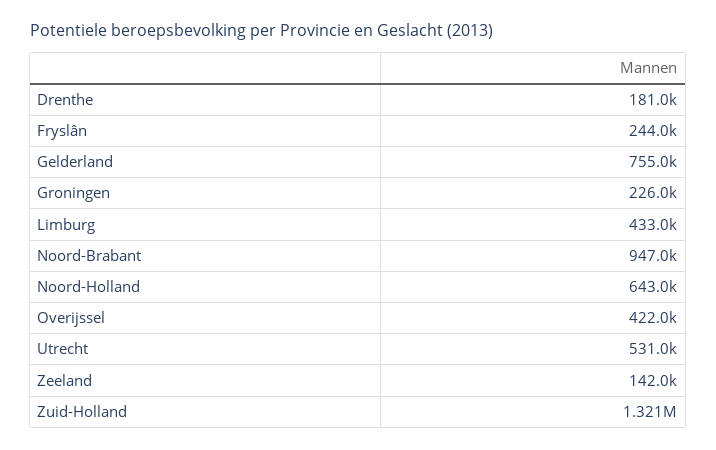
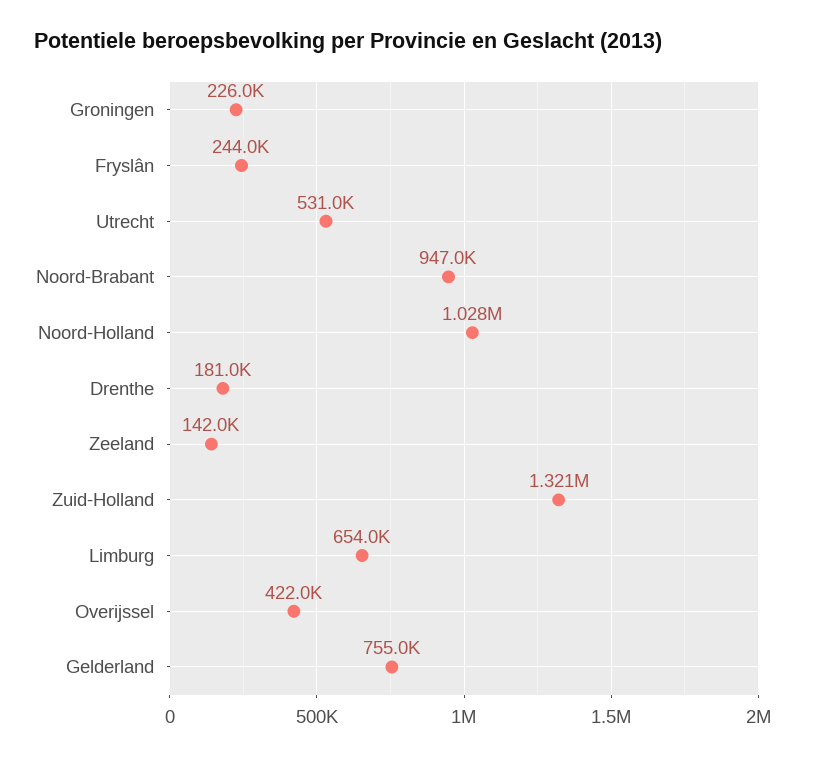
Limburg: 433000 -> 654000
Noord-Holland: 643000 -> 1028000

